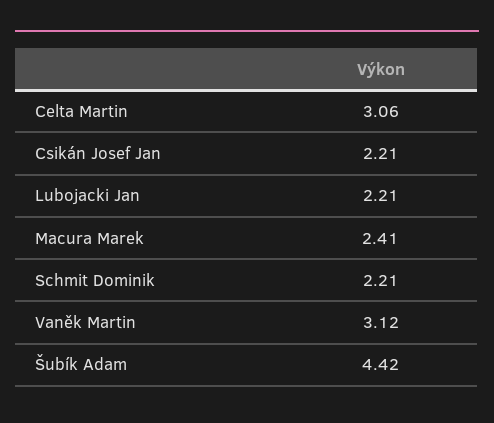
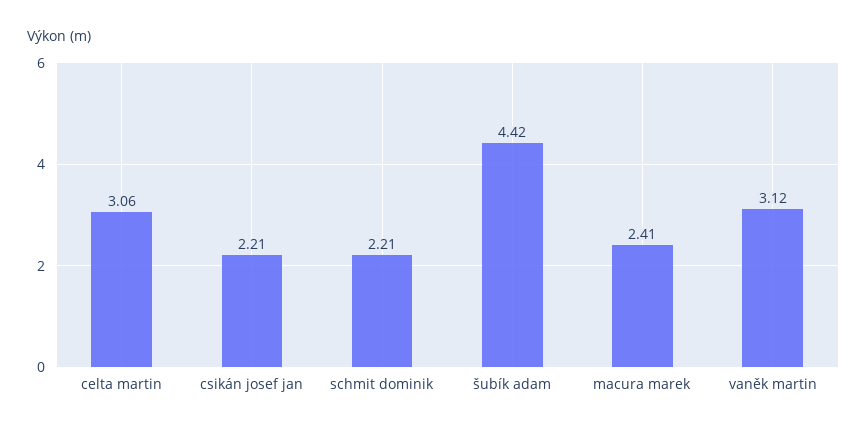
Lubojacki Jan: 2.21 -> none

